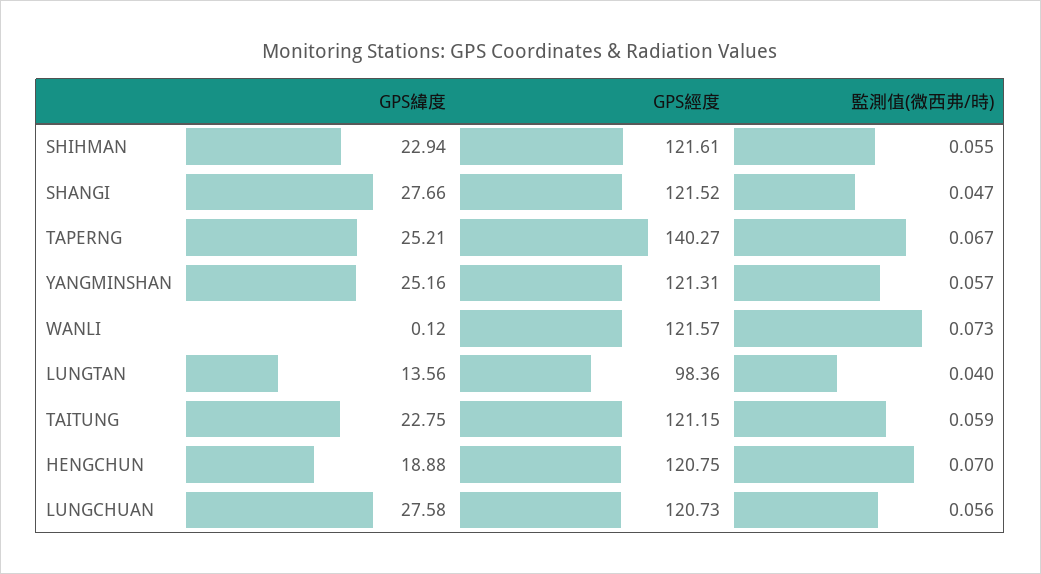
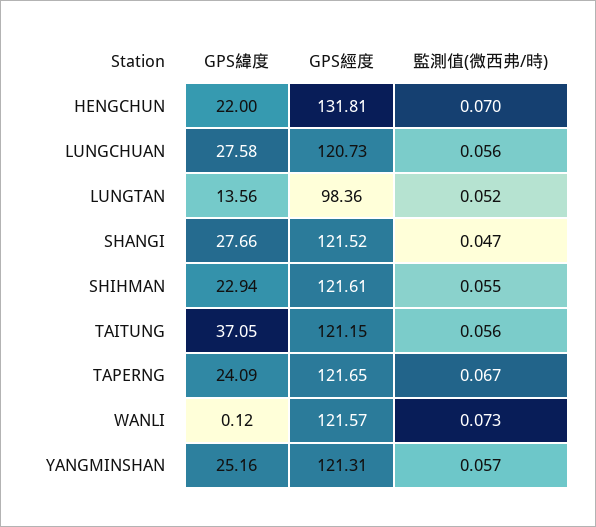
GPS緯度, TAPERNG: 25.21 -> 24.09
GPS經度, TAPERNG: 140.27 -> 121.65
監測值(微西弗/時), LUNGTAN: 0.04 -> 0.052
GPS緯度, TAITUNG: 22.75 -> 37.05
監測值(微西弗/時), TAITUNG: 0.059 -> 0.056
GPS緯度, HENGCHUN: 18.88 -> 22
GPS經度, HENGCHUN: 120.75 -> 131.81

